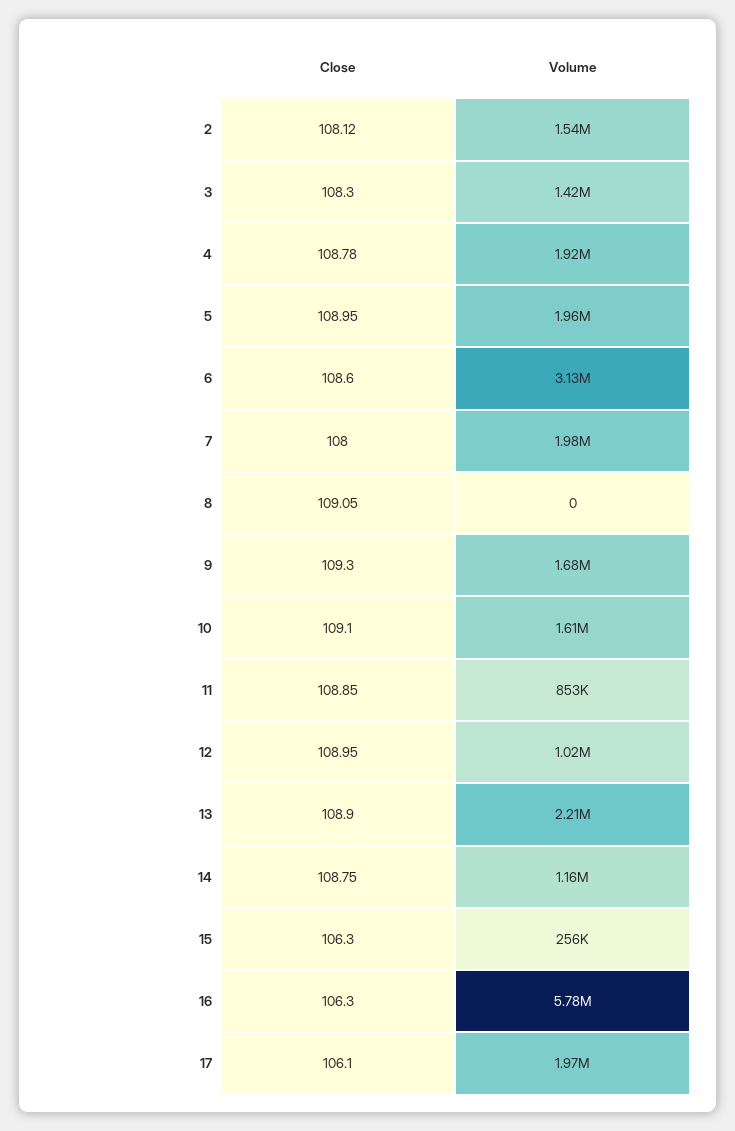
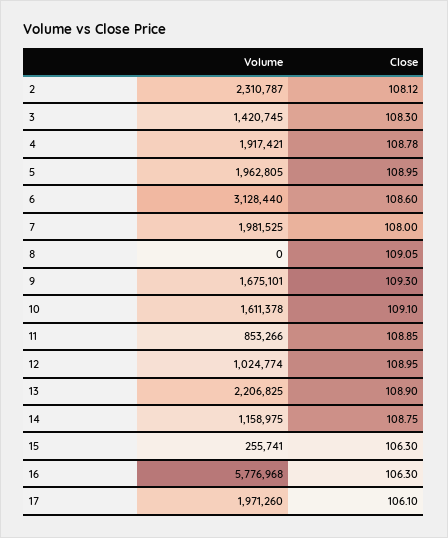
Volume, 2: 1540000 -> 2310787

